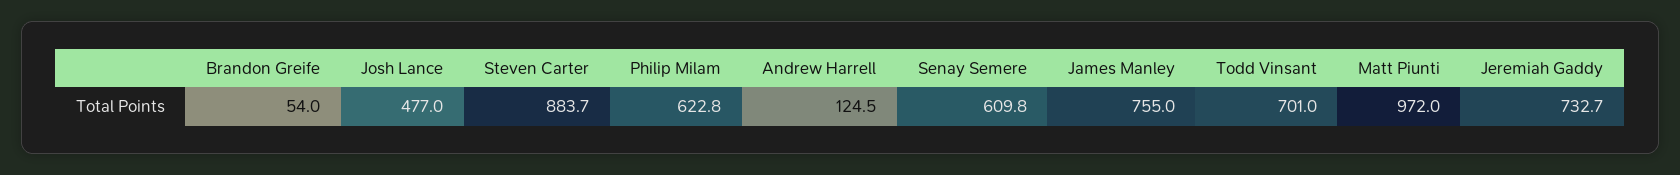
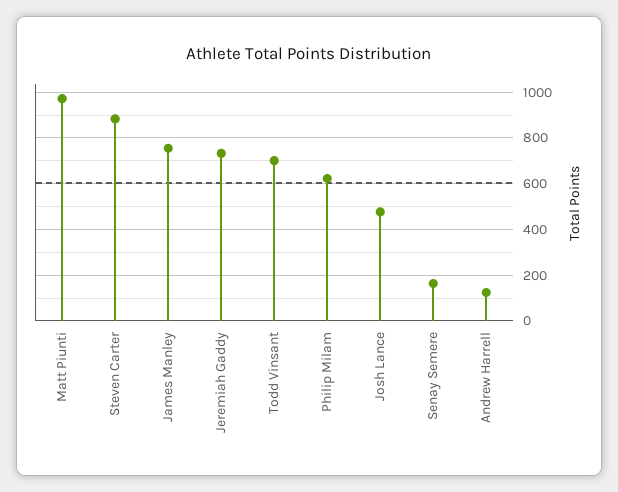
Brandon Greife: 54 -> none
Senay Semere: 609.8 -> 150

